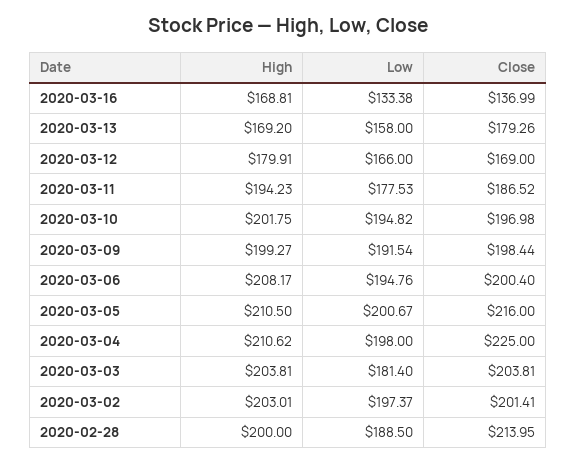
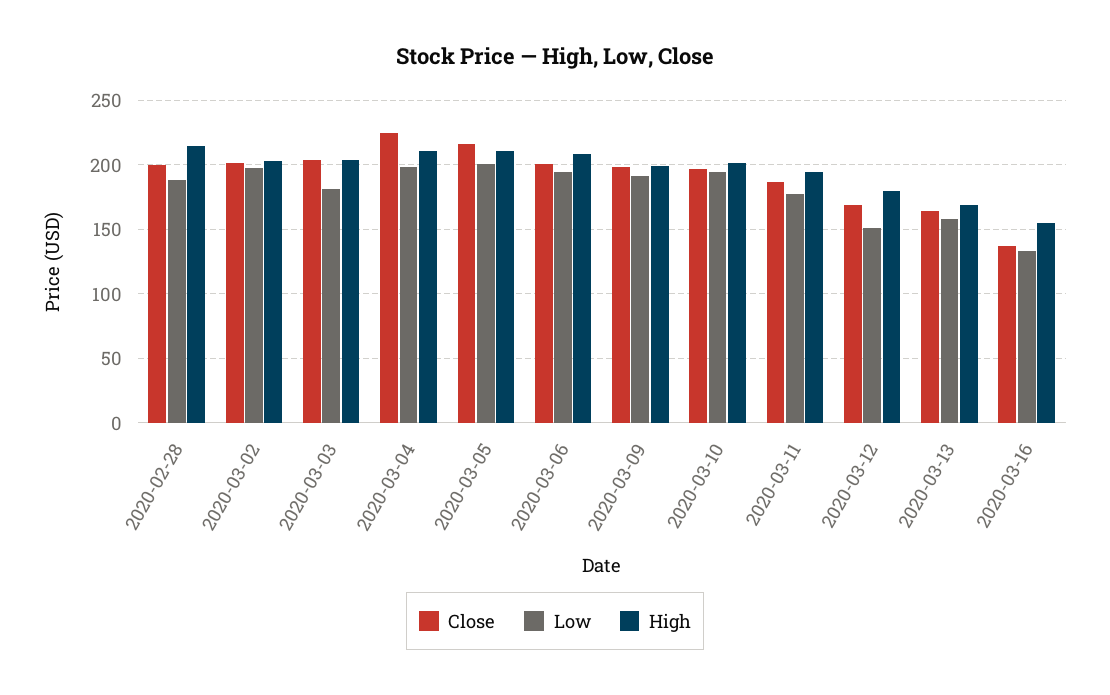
High, 2020-03-16: 168.81 -> 155
Close, 2020-03-13: 179.26 -> 165
Low, 2020-03-12: 166 -> 150
High, 2020-02-28: 200 -> 215
Close, 2020-02-28: 213.95 -> 200

